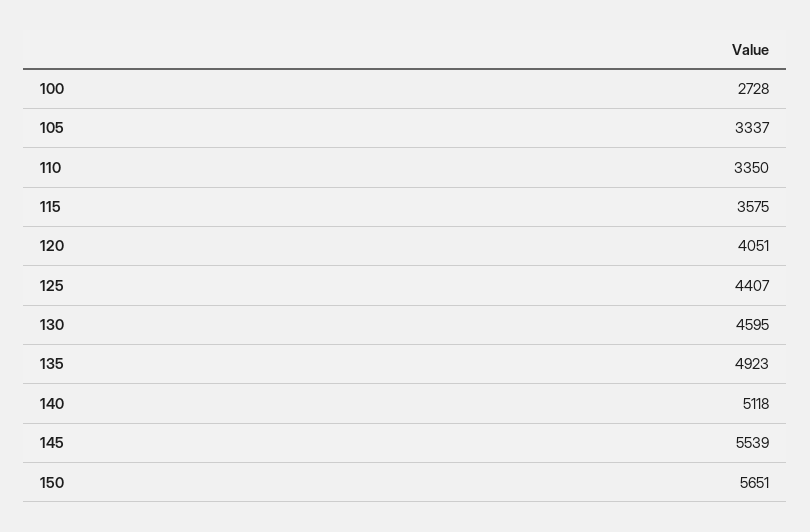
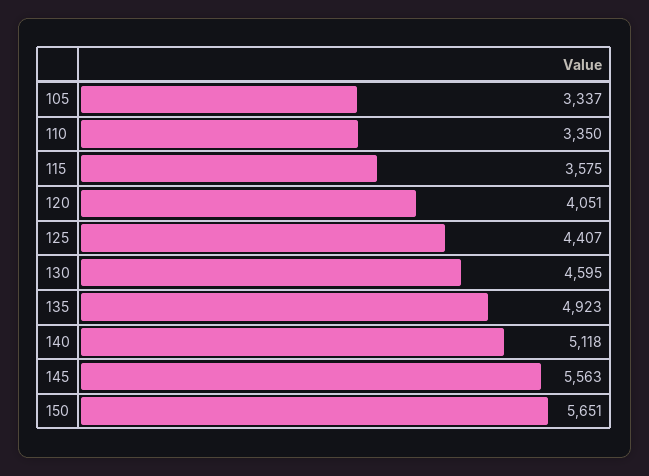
100: 2728 -> none
145: 5539 -> 5563

